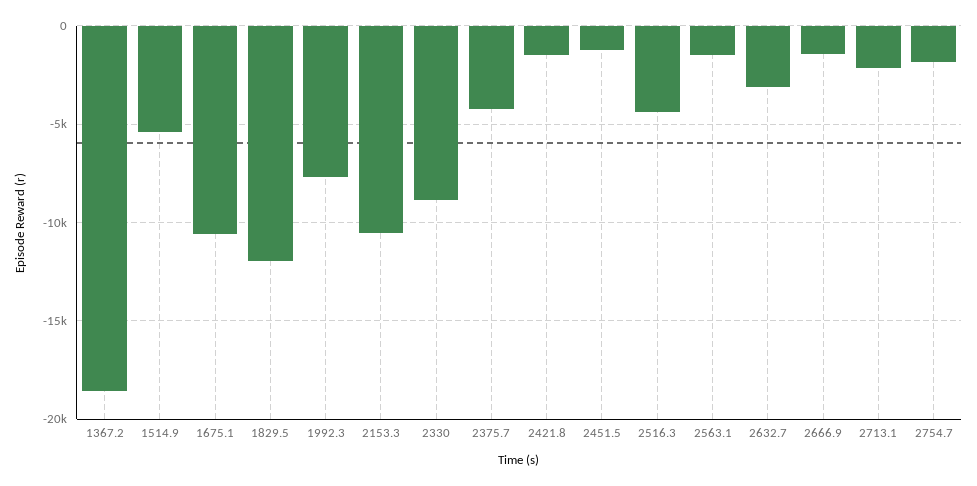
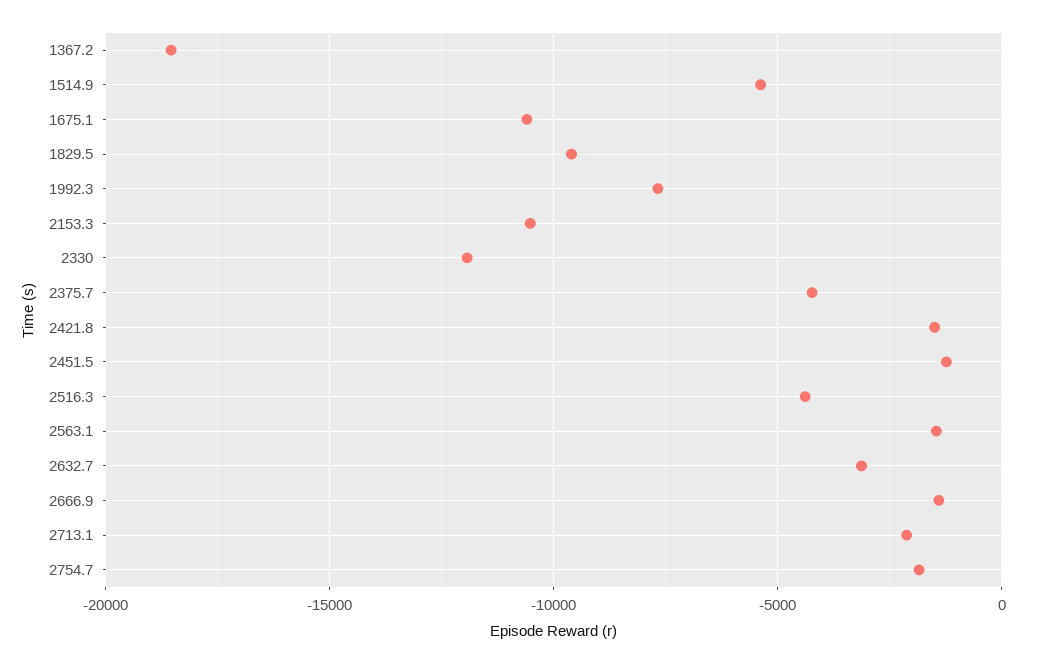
1829.5: -12000 -> -9500
2330: -9000 -> -12000

